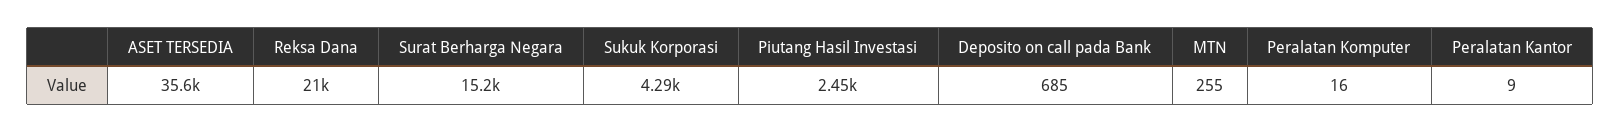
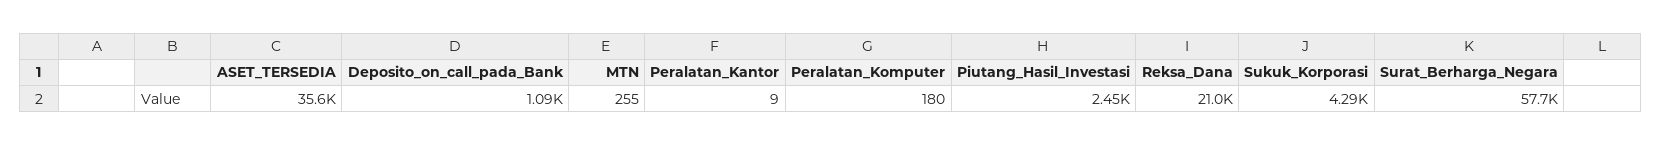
Surat Berharga Negara: 15200 -> 57700
Deposito on call pada Bank: 685 -> 1090
Peralatan Komputer: 16 -> 180

